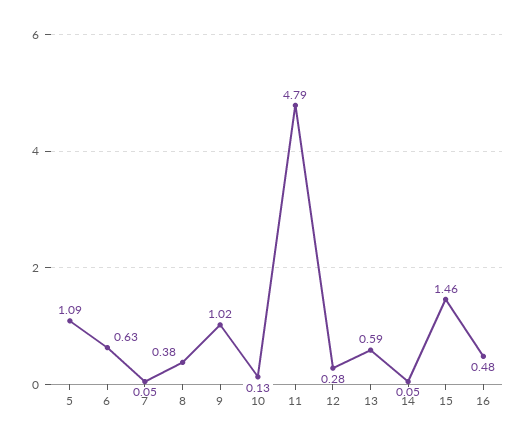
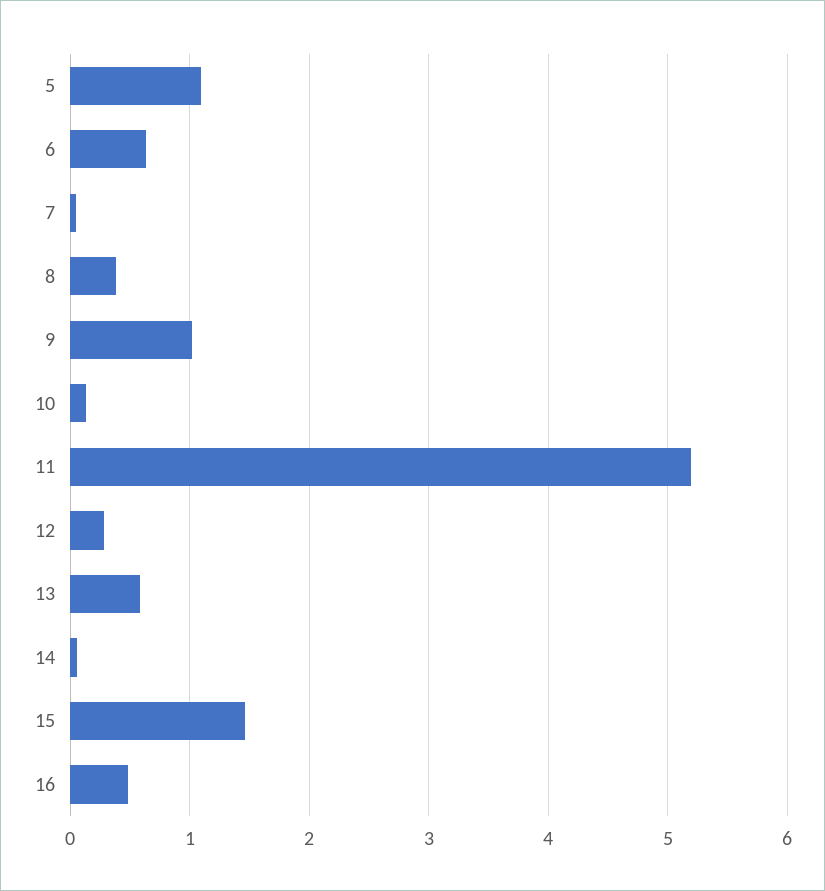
11: 4.79 -> 5.2

